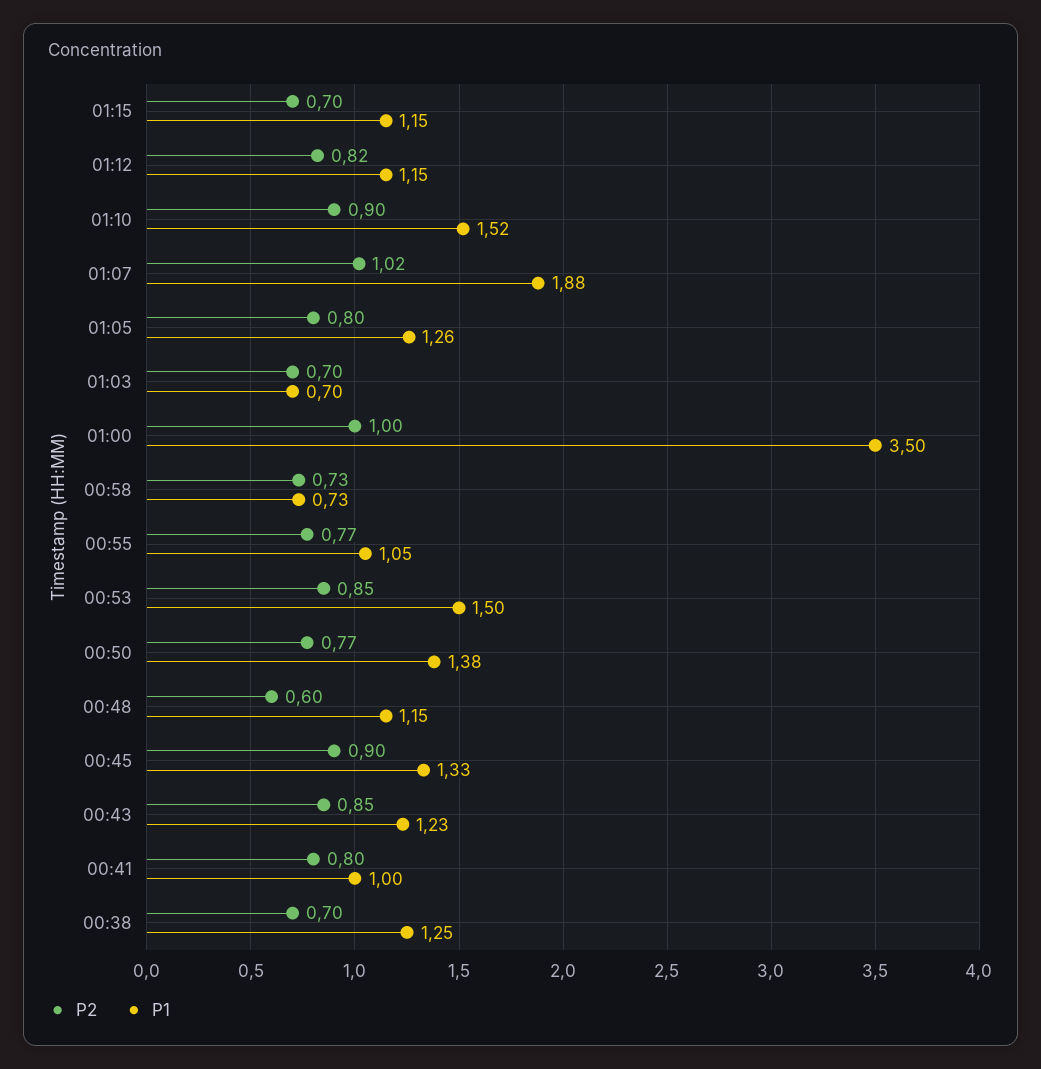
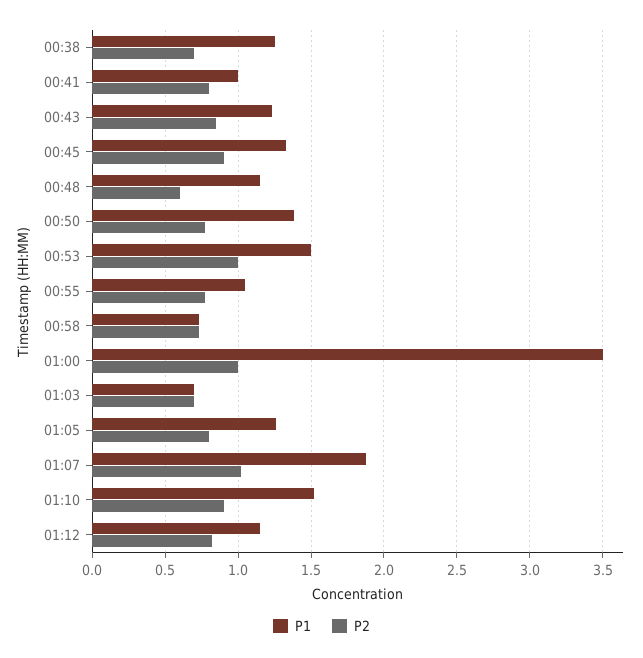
P2, 01:15: 0.7 -> none
P1, 01:15: 1.15 -> none
P2, 00:53: 0.85 -> 1

